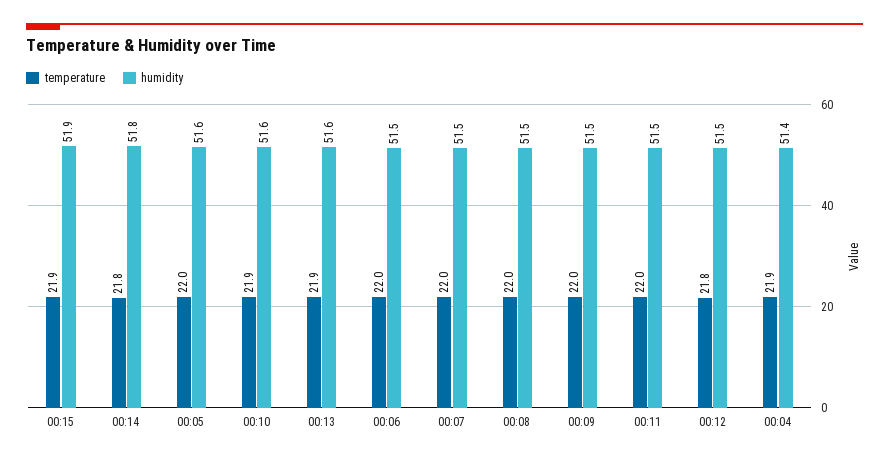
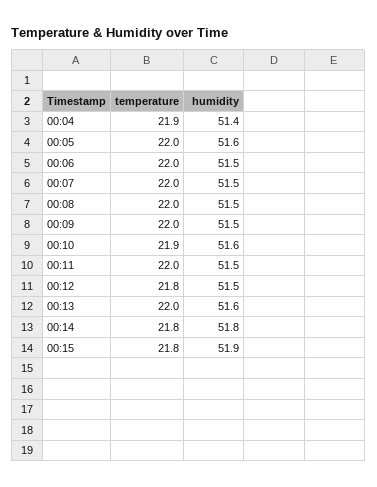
temperature, 00:15: 21.9 -> 21.8
temperature, 00:13: 21.9 -> 22

